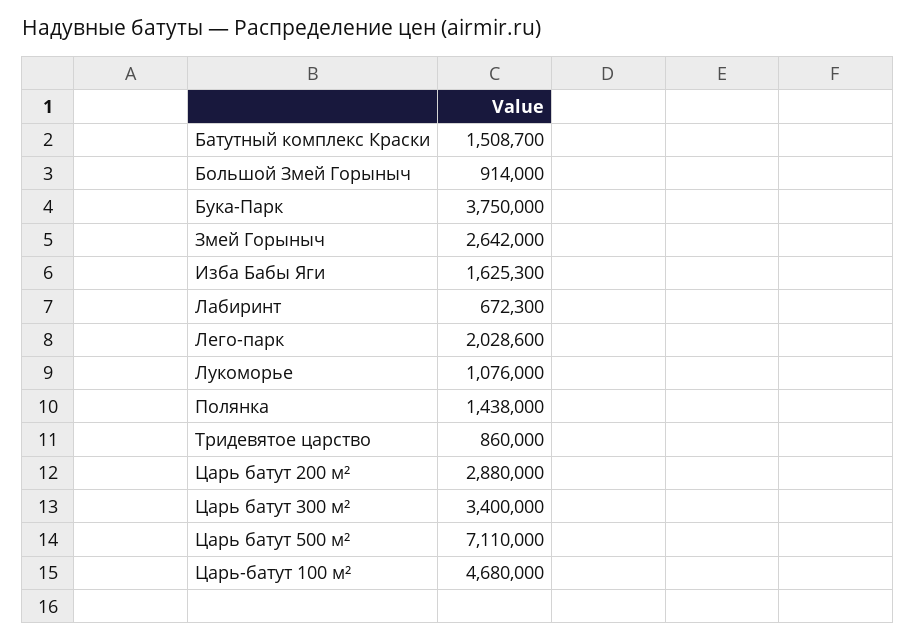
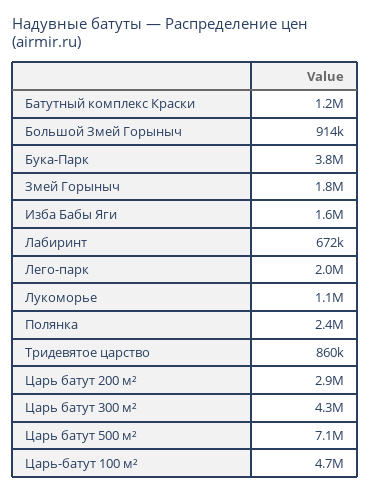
Батутный комплекс Краски: 1508700 -> 1200000
Змей Горыныч: 2642000 -> 1800000
Полянка: 1438000 -> 2400000
Царь батут 300 м²: 3400000 -> 4300000

